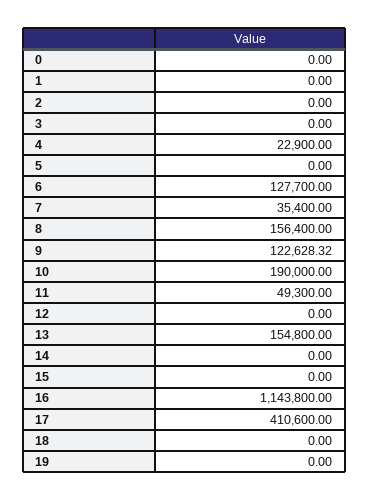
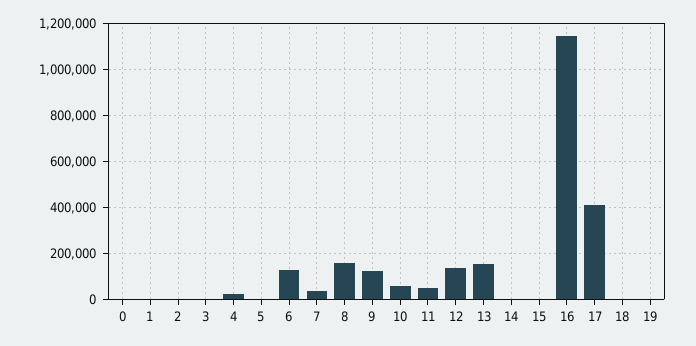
10: 190000 -> 50000
12: 0 -> 150000

